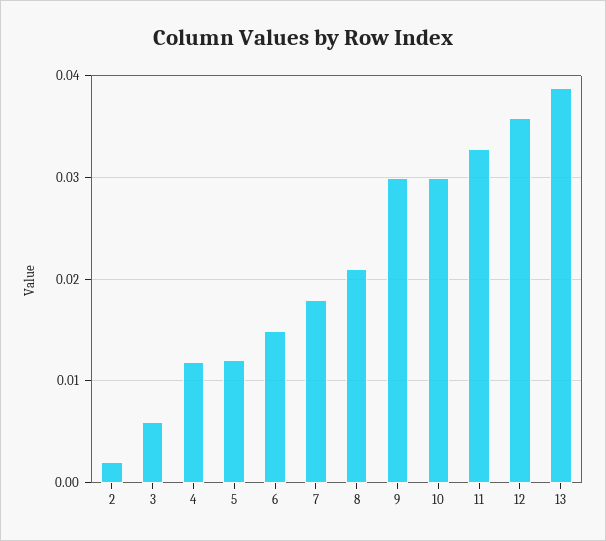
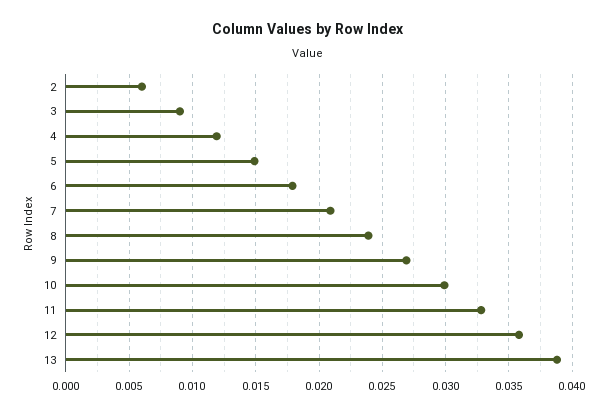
2: 0.002 -> 0.006
3: 0.006 -> 0.009
5: 0.012 -> 0.015
6: 0.015 -> 0.018
7: 0.018 -> 0.021
8: 0.021 -> 0.024
9: 0.03 -> 0.027

